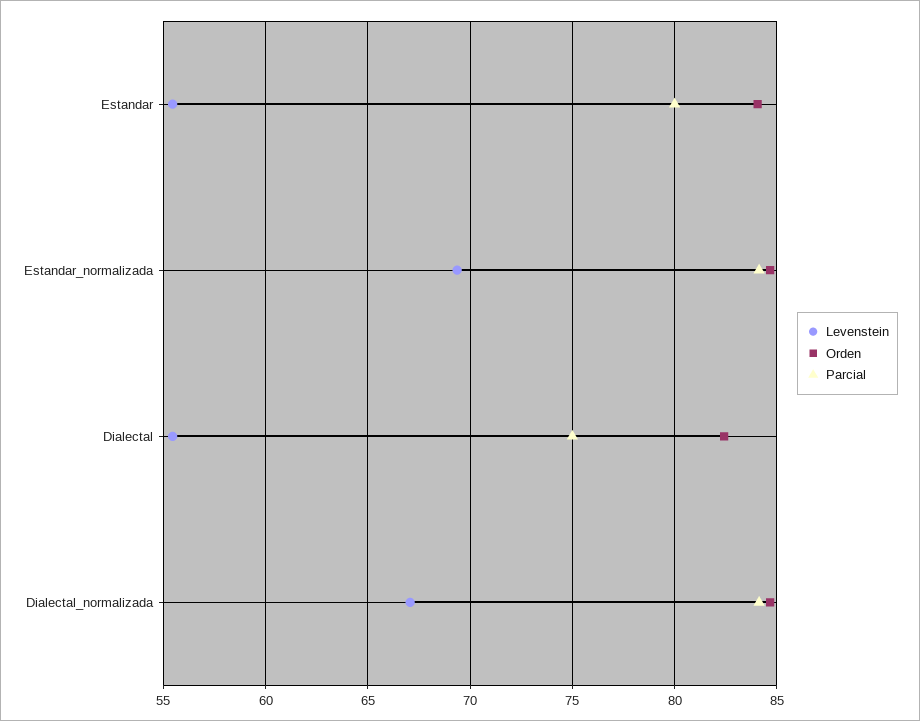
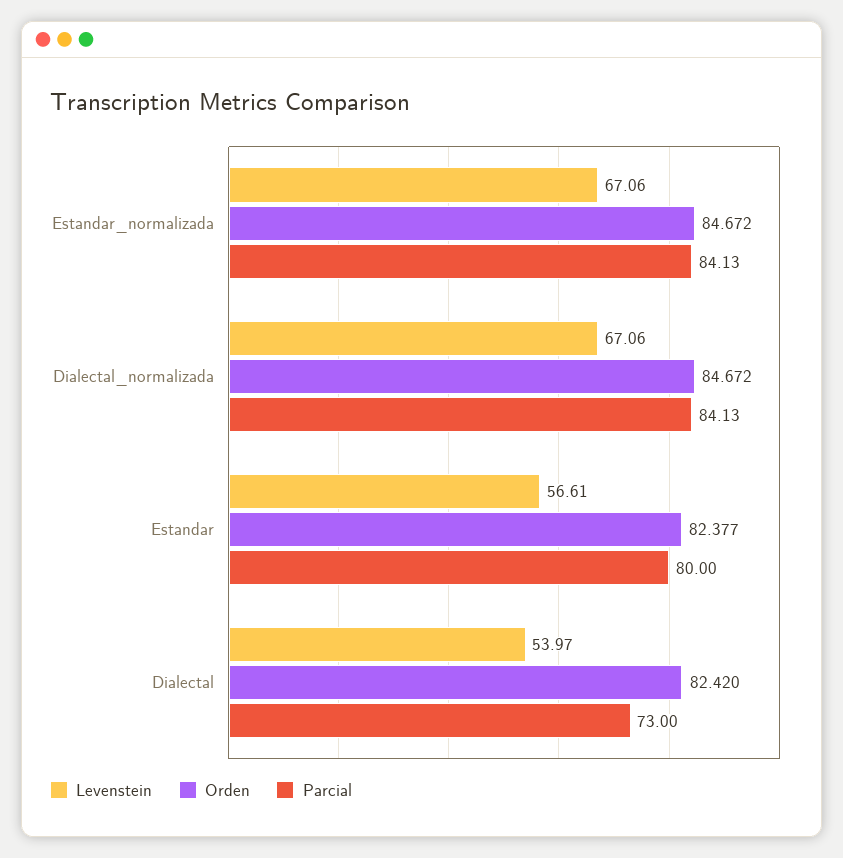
Levenstein, Estandar: 55.5 -> 56.61
Orden, Estandar: 84 -> 82.377
Levenstein, Estandar_normalizada: 69.5 -> 67.06
Levenstein, Dialectal: 55.5 -> 53.97
Parcial, Dialectal: 75 -> 73

